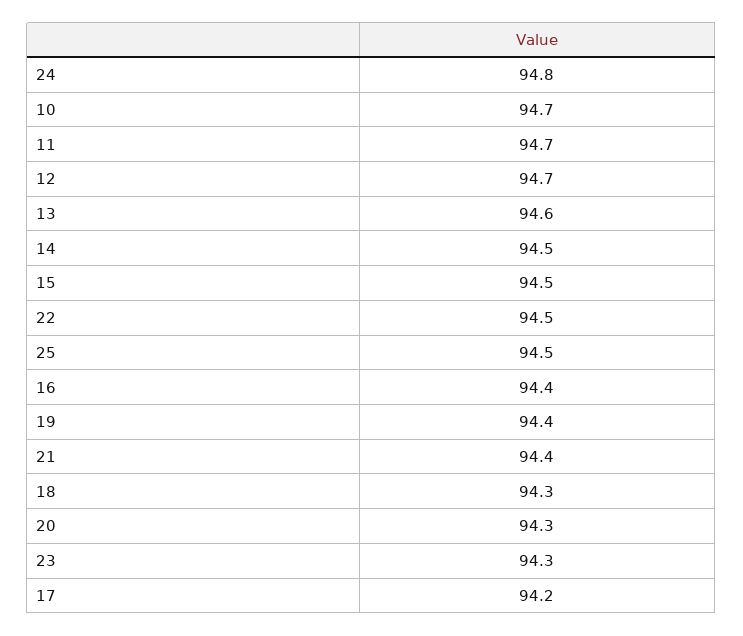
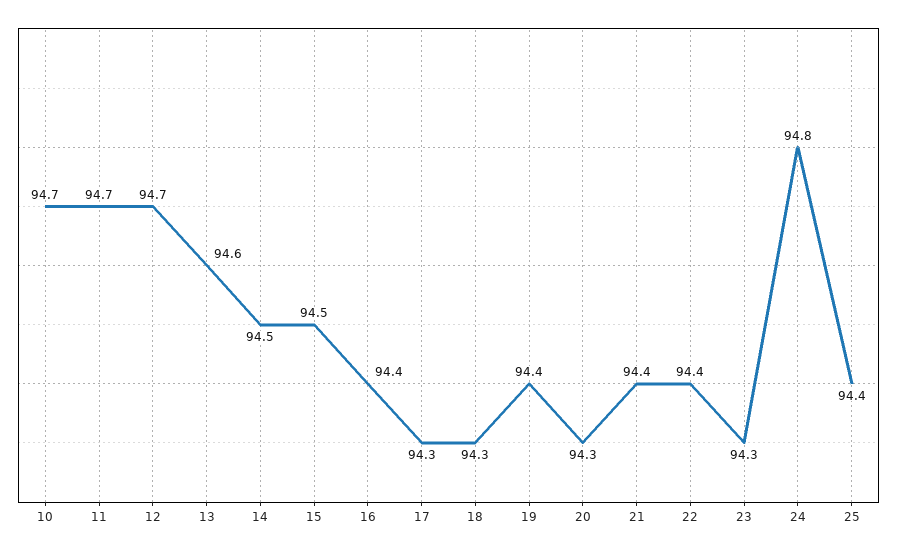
22: 94.5 -> 94.4
25: 94.5 -> 94.4
17: 94.2 -> 94.3

